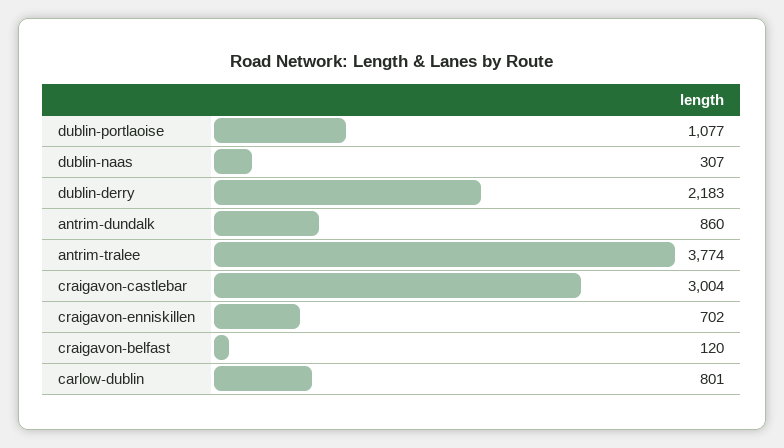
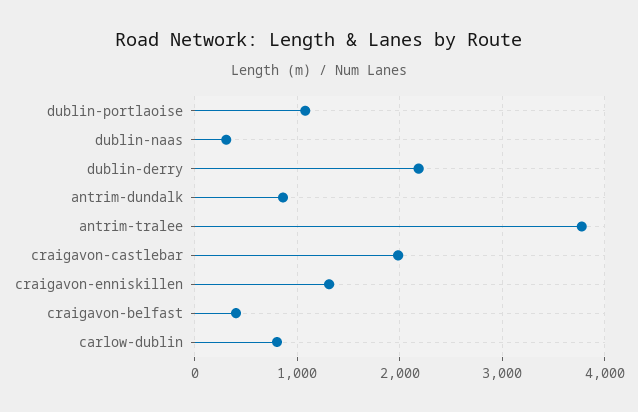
craigavon-castlebar: 3004 -> 2000
craigavon-enniskillen: 702 -> 1300
craigavon-belfast: 120 -> 400

